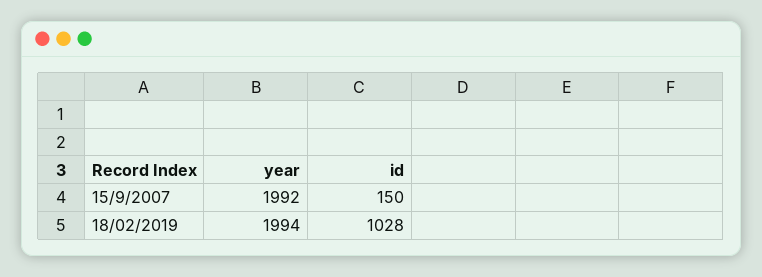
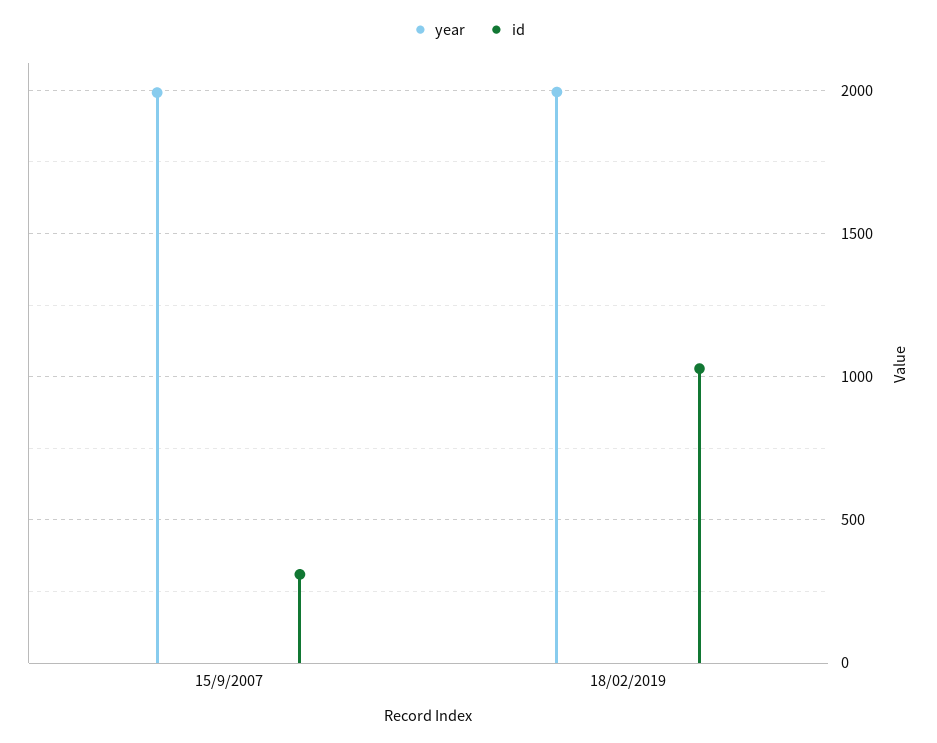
id, 15/9/2007: 150 -> 300

